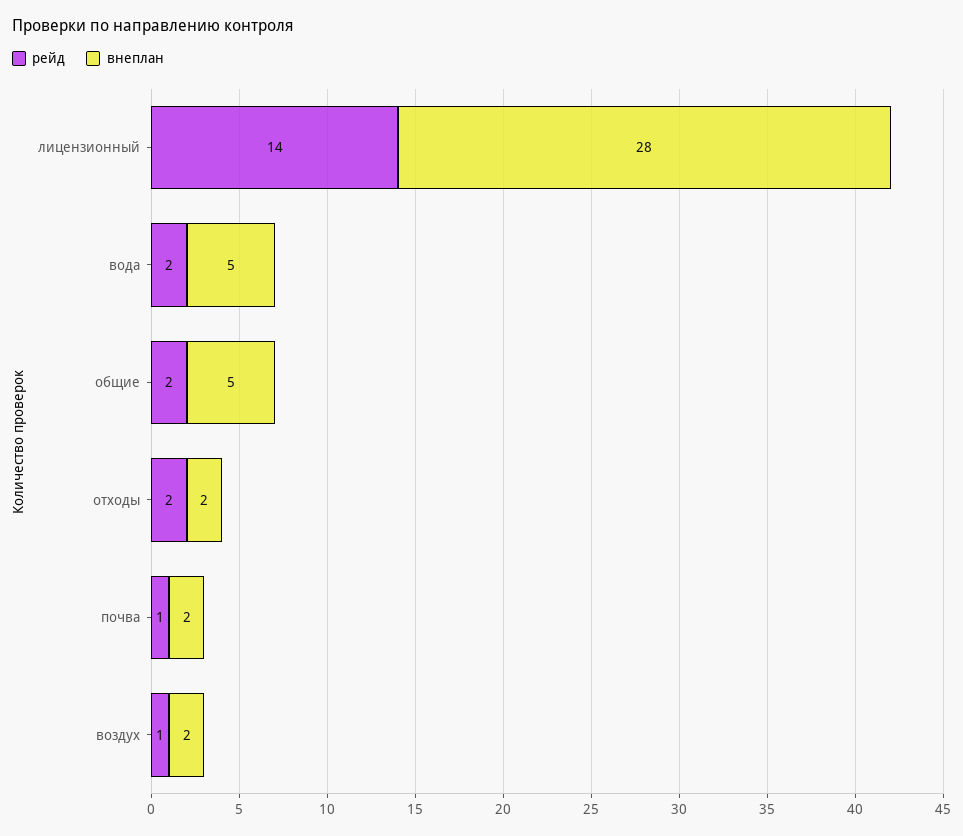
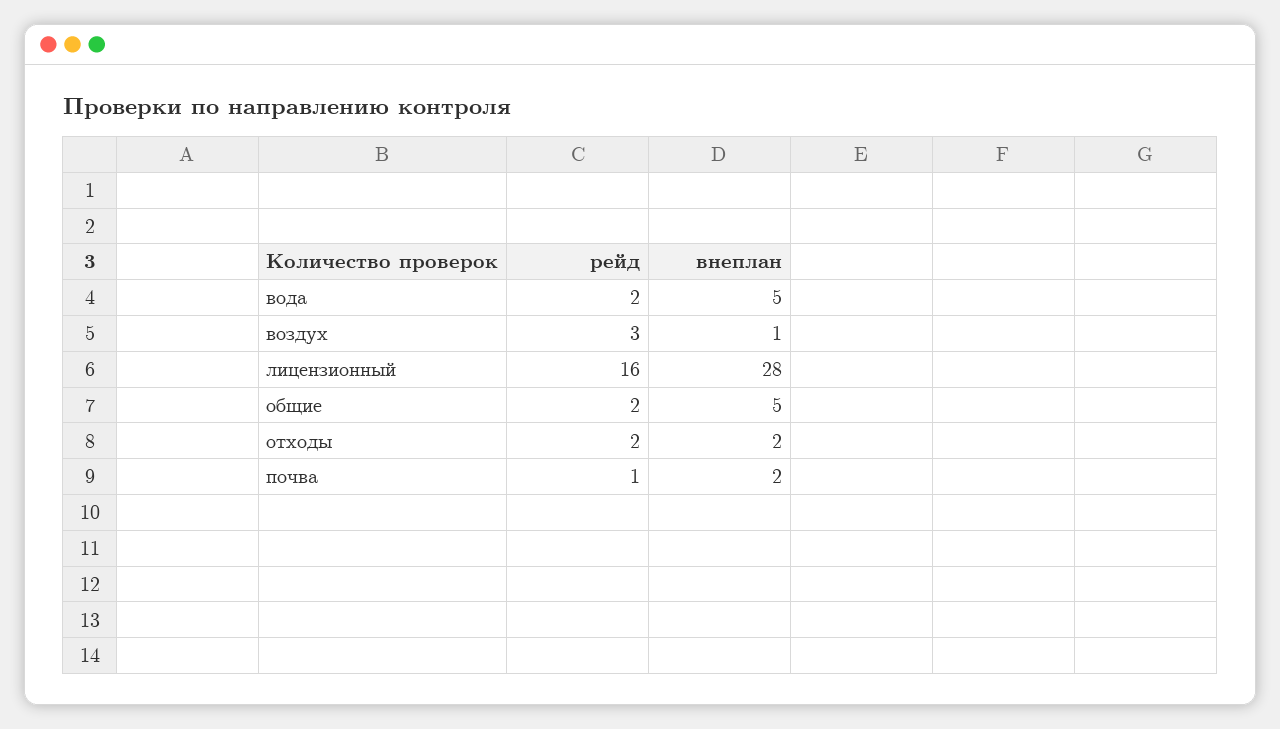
рейд, лицензионный: 14 -> 16
рейд, воздух: 1 -> 3
внеплан, воздух: 2 -> 1

